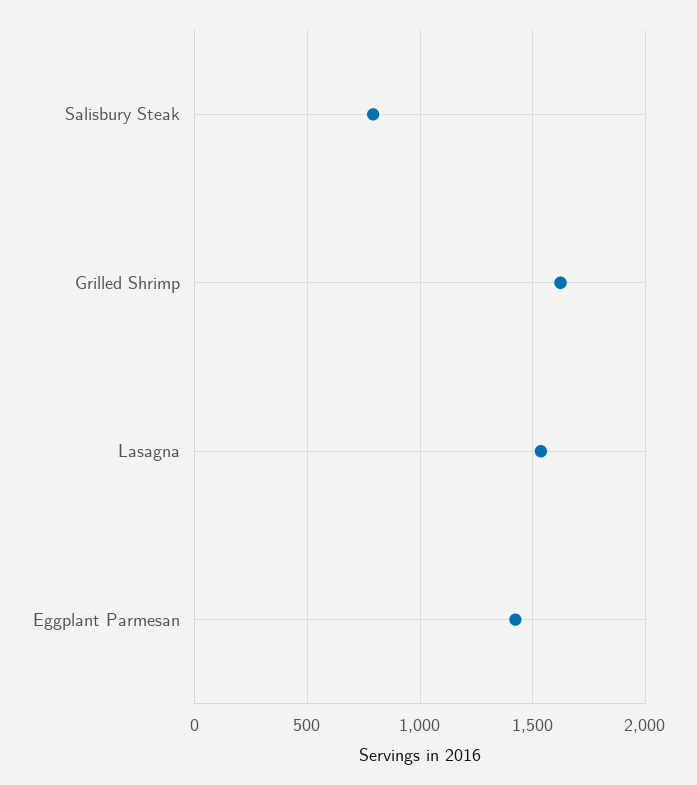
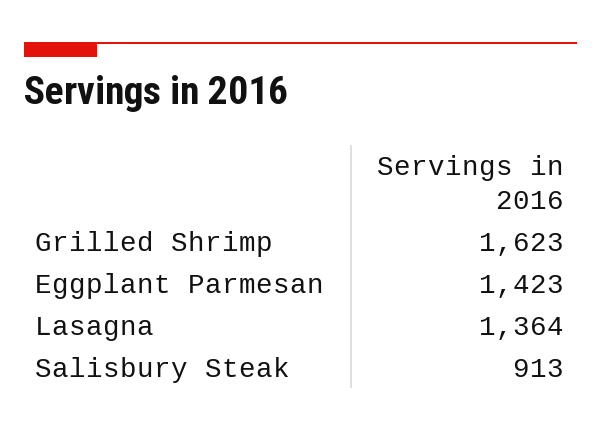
Salisbury Steak: 800 -> 913
Lasagna: 1550 -> 1364

